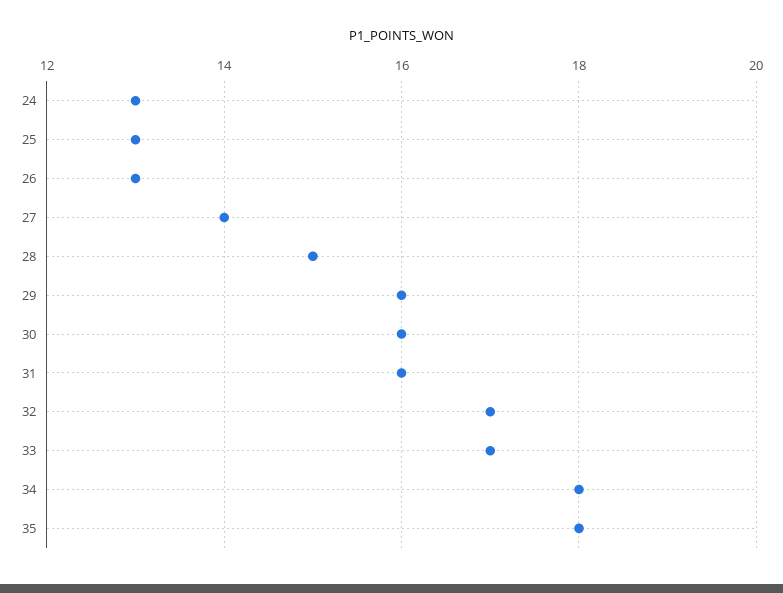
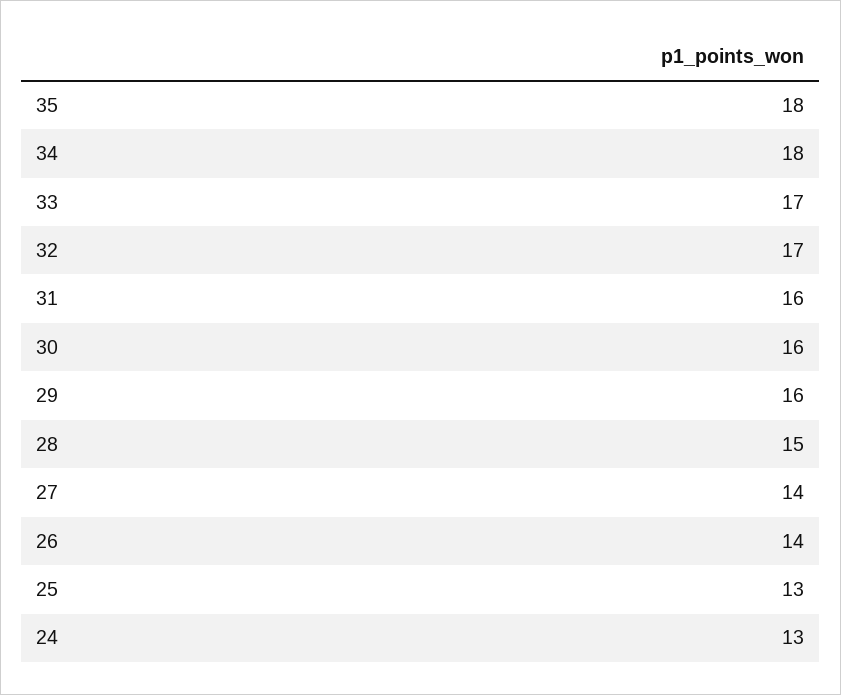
26: 13 -> 14

